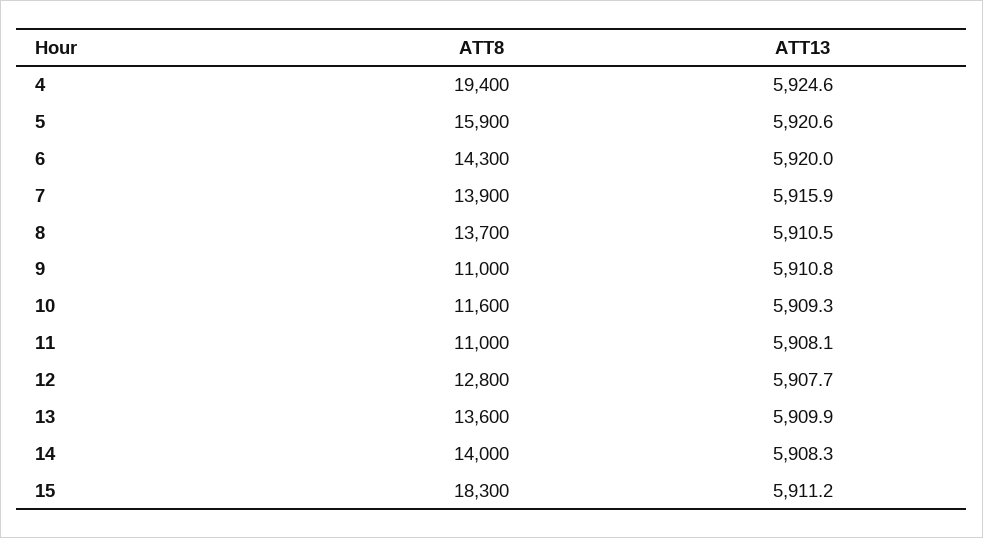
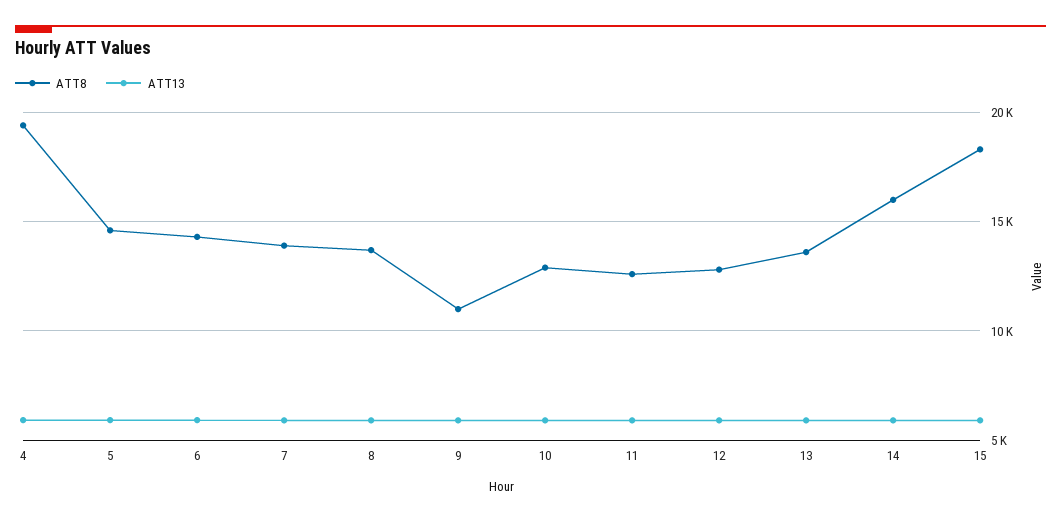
ATT8, 5: 15900 -> 14500
ATT8, 10: 11600 -> 13000
ATT8, 11: 11000 -> 12500
ATT8, 14: 14000 -> 16000

